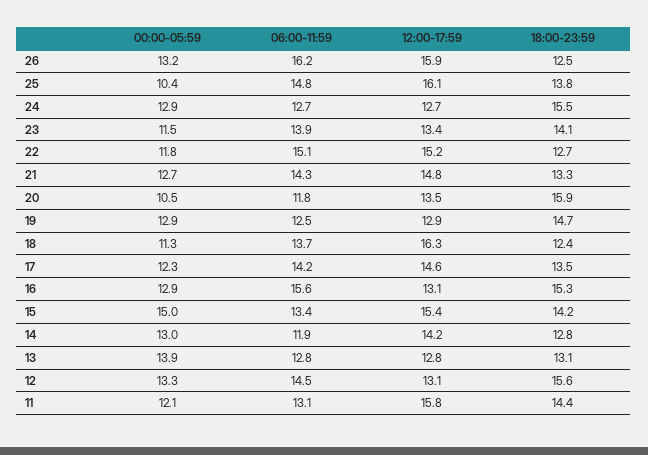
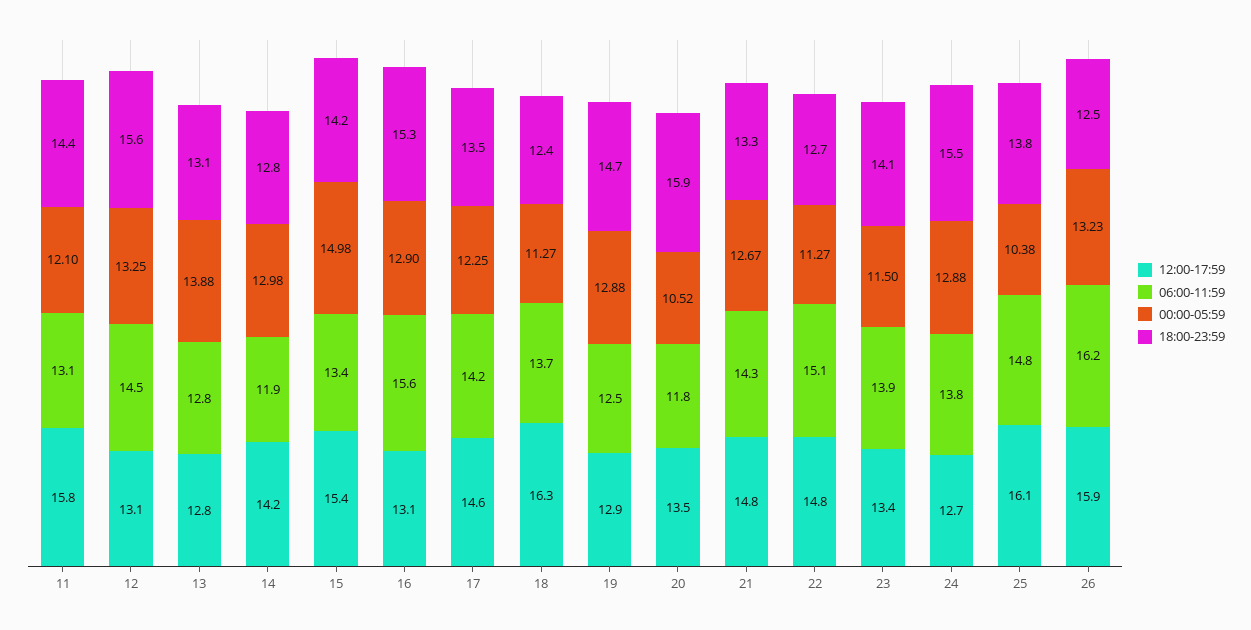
06:00-11:59, 24: 12.7 -> 13.8
00:00-05:59, 22: 11.8 -> 11.27
12:00-17:59, 22: 15.2 -> 14.8

